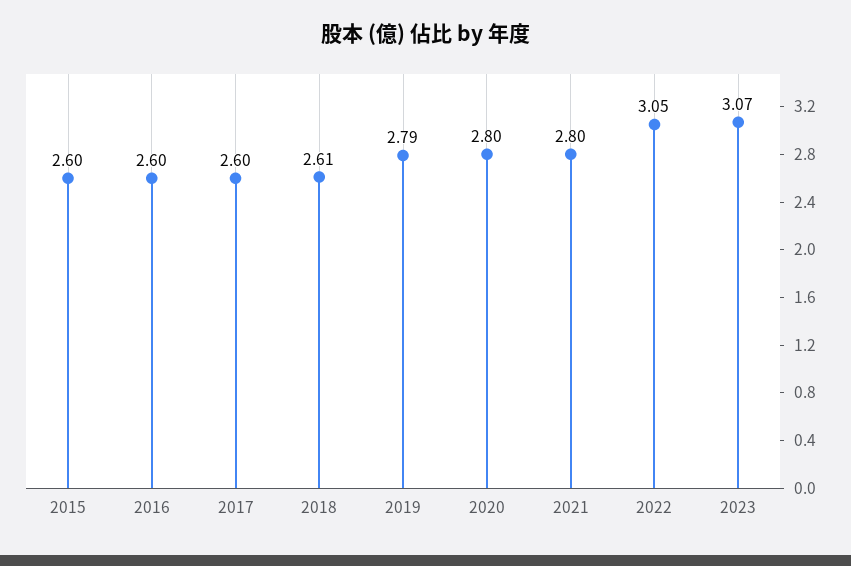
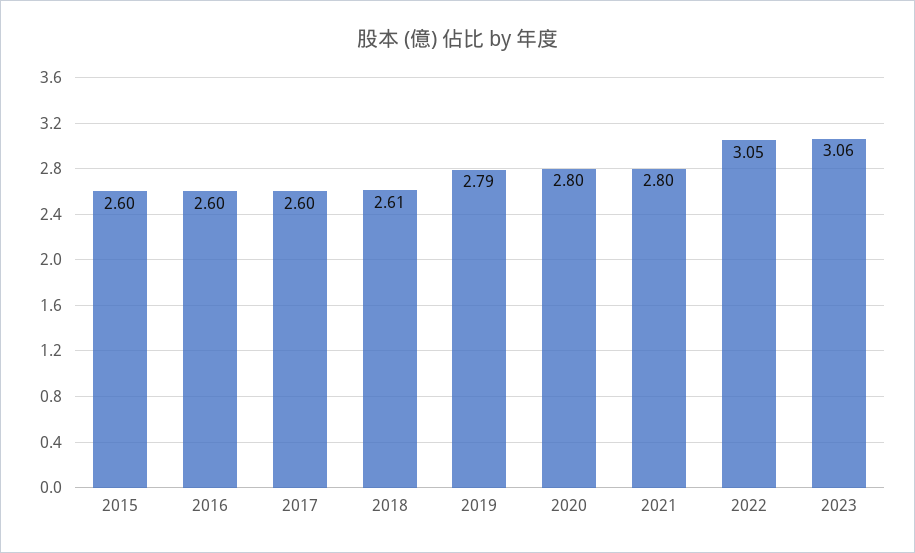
2023: 3.07 -> 3.06

